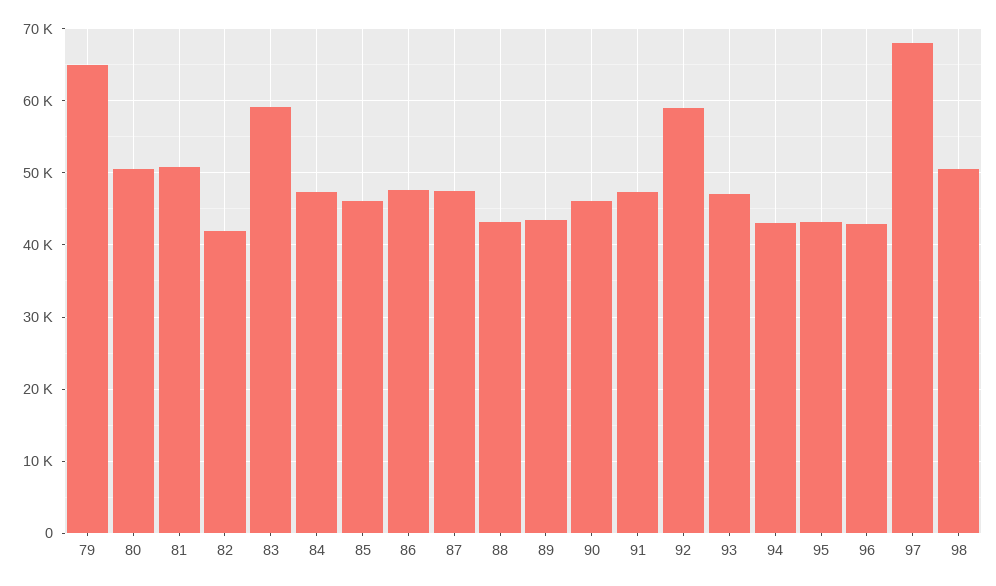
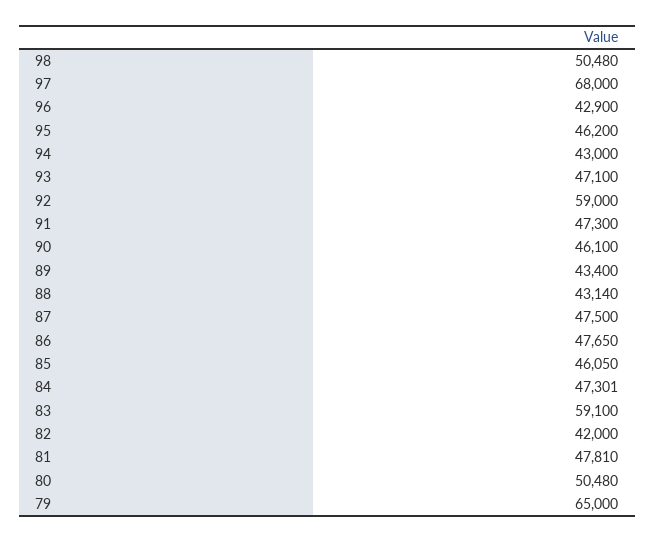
81: 51000 -> 47810
95: 43000 -> 46200

